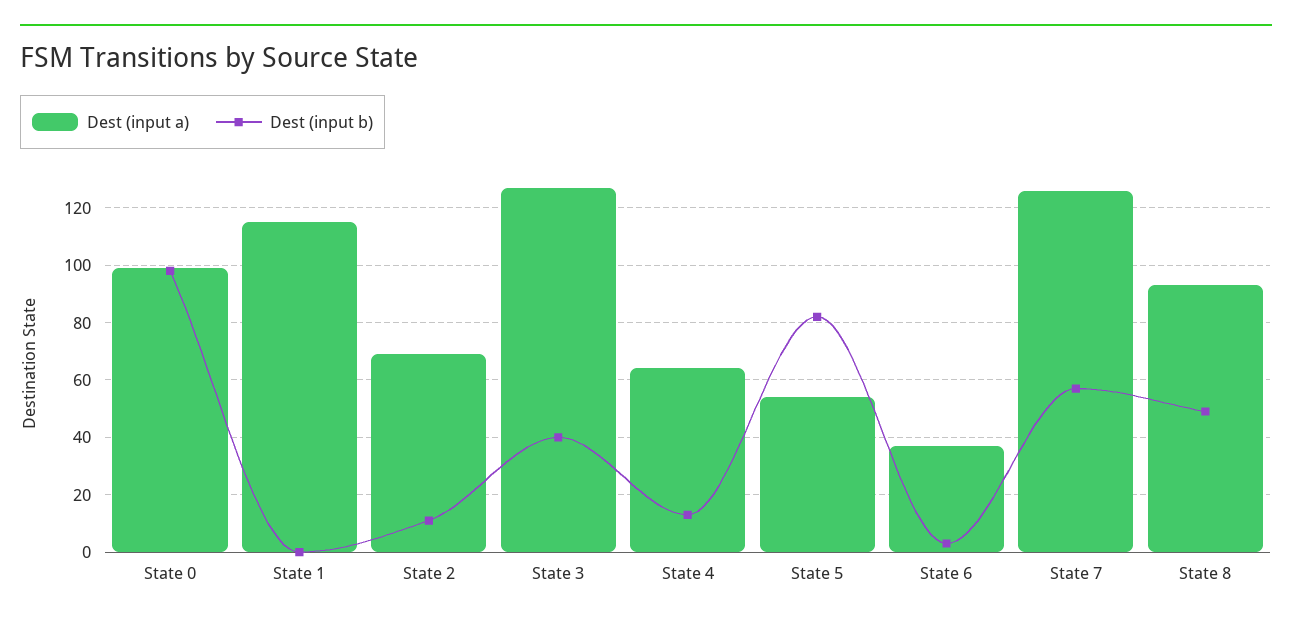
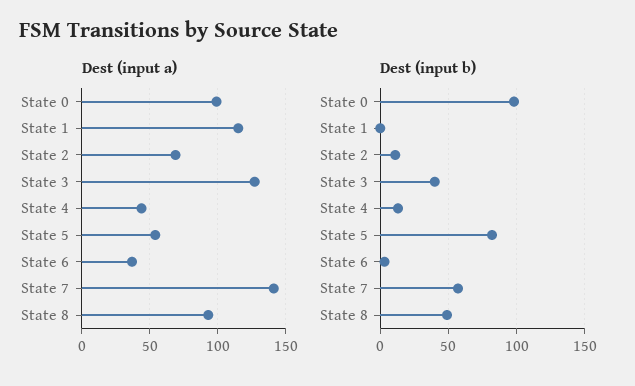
Dest (input a), State 4: 65 -> 45
Dest (input a), State 7: 125 -> 140

